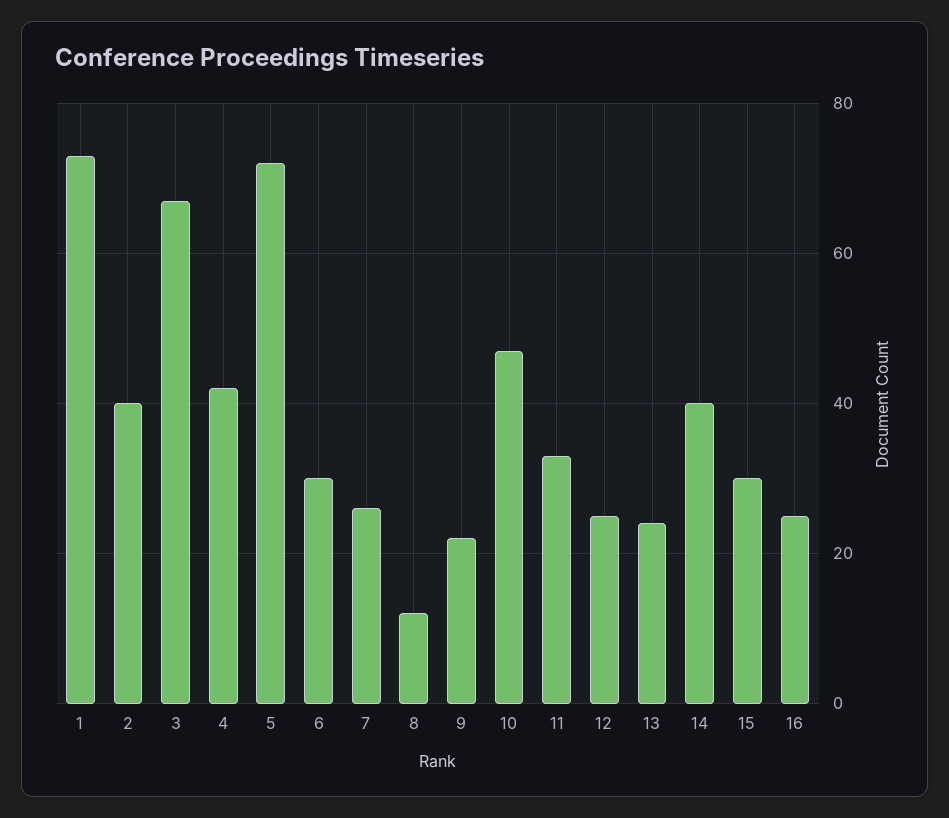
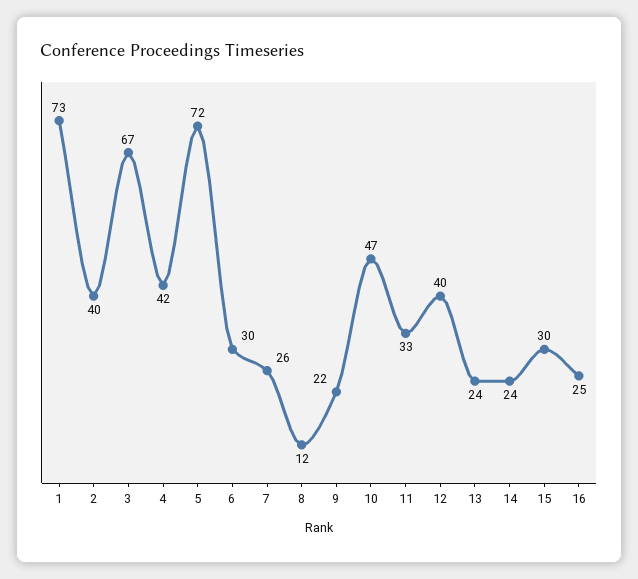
12: 25 -> 40
14: 40 -> 24

